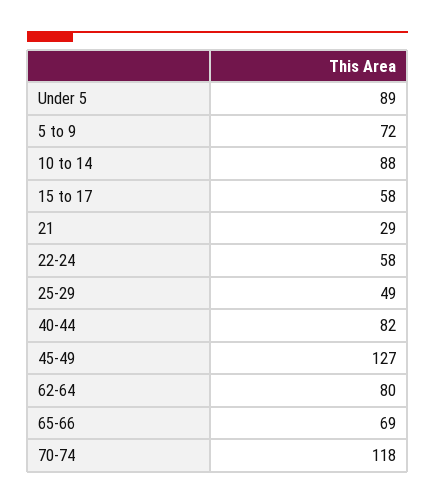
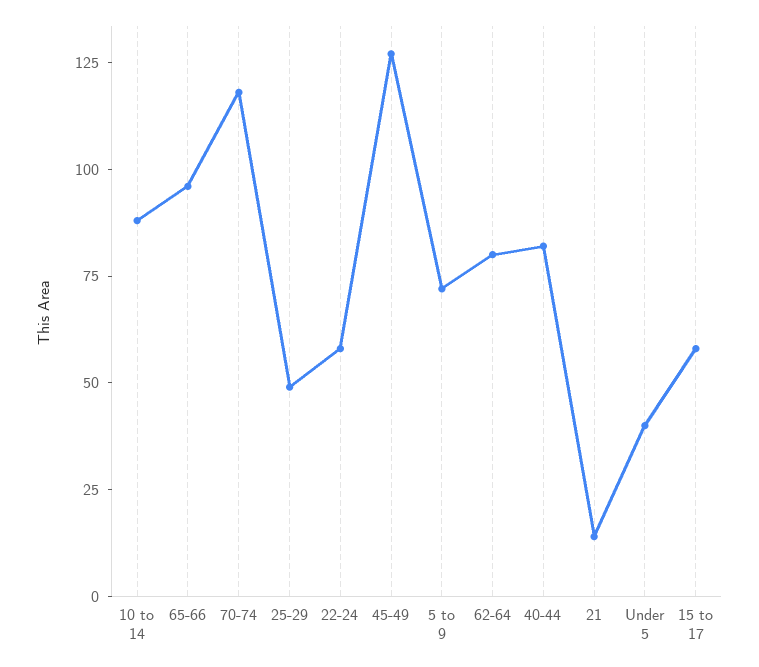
Under 5: 89 -> 40
21: 29 -> 15
65-66: 69 -> 95

